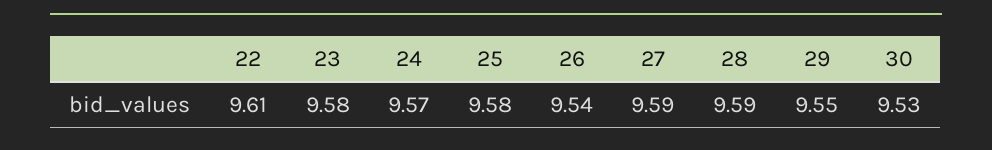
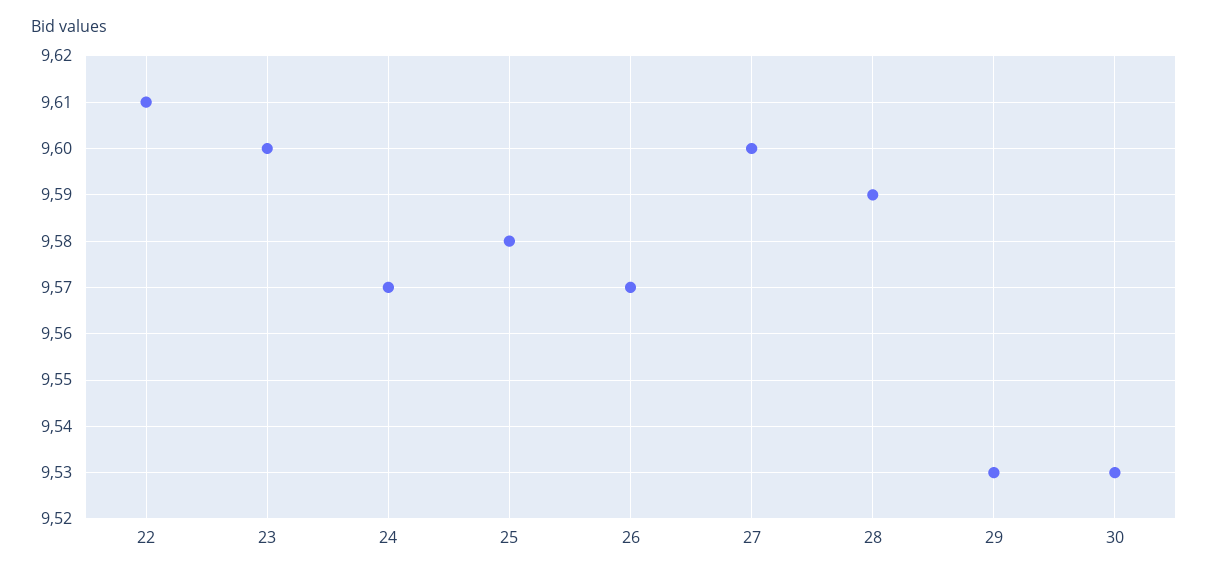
23: 9.58 -> 9.6
26: 9.54 -> 9.57
27: 9.59 -> 9.6
29: 9.55 -> 9.53

